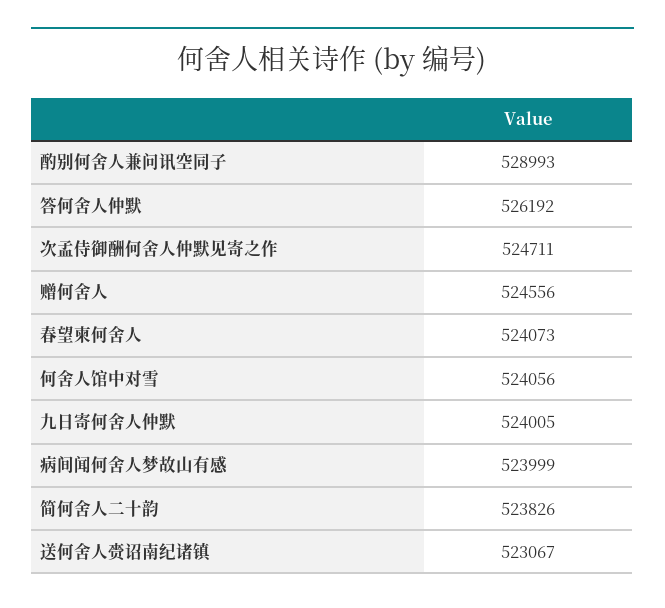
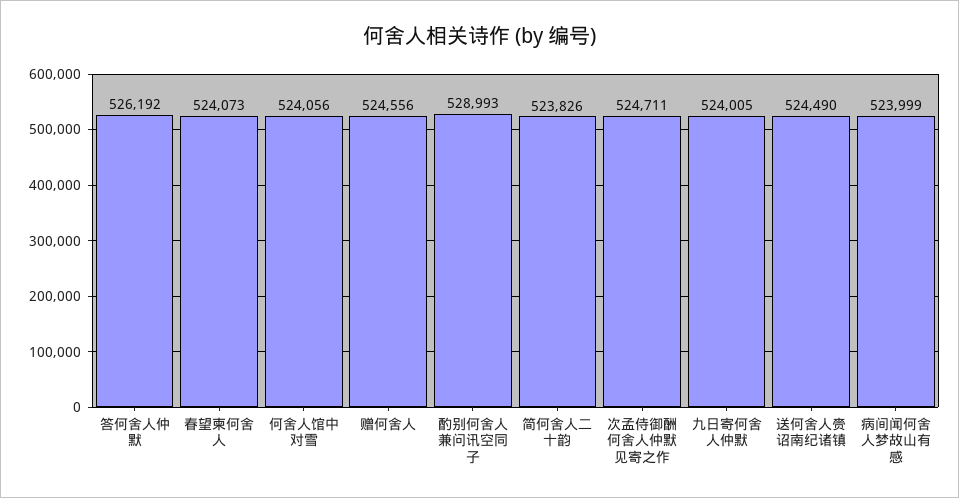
送何舍人赍诏南纪诸镇: 523067 -> 524490

